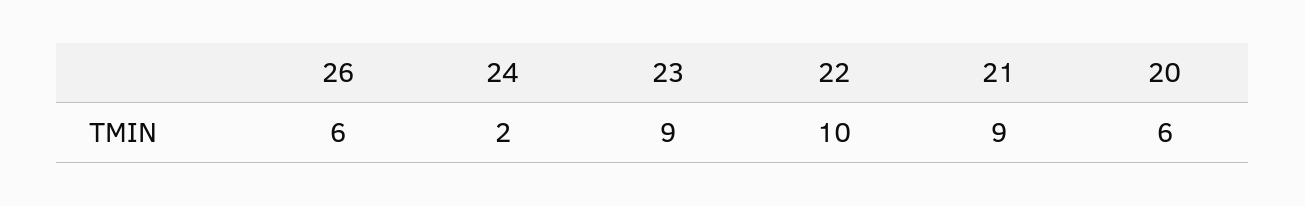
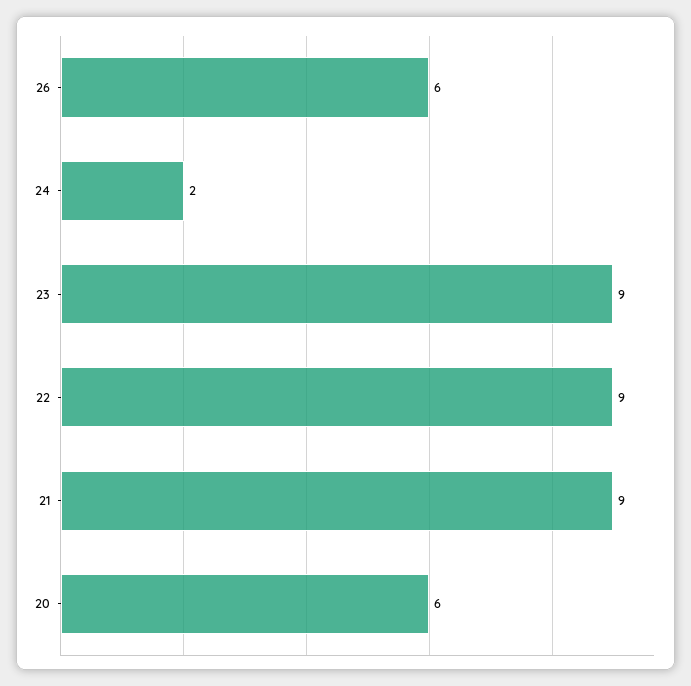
22: 10 -> 9

